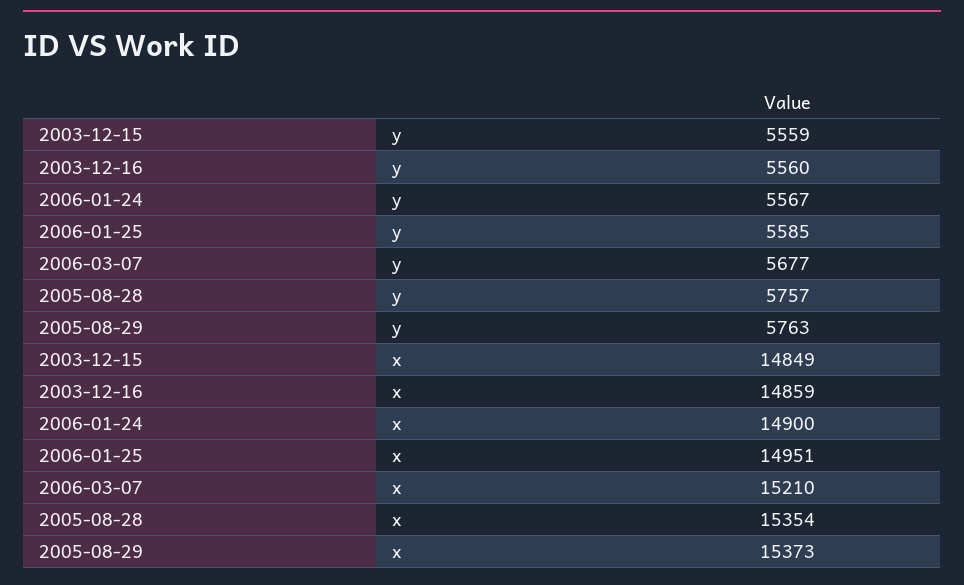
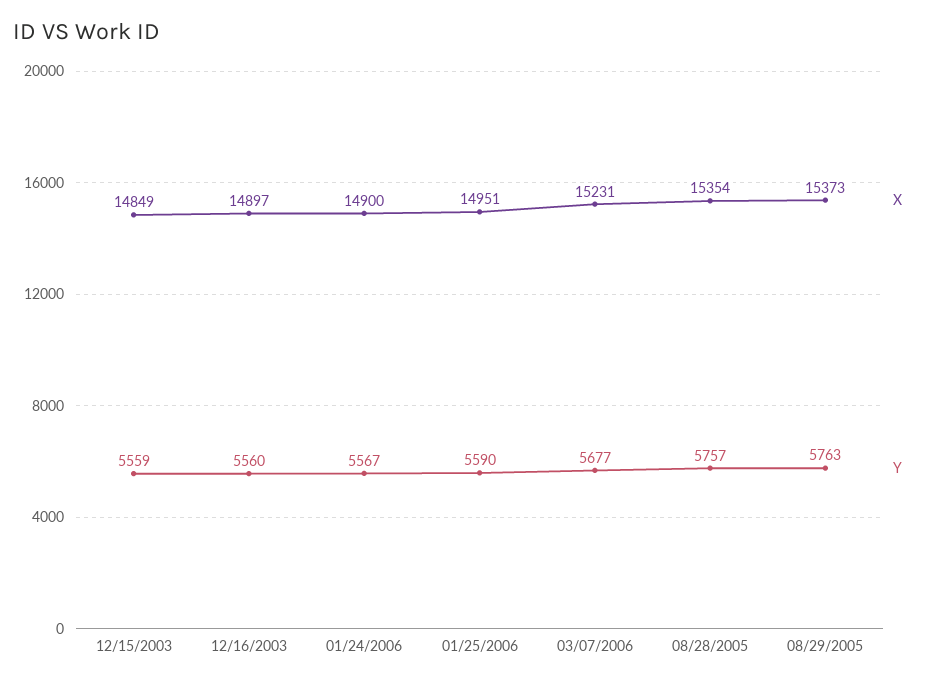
y, 2006-01-25: 5585 -> 5590
x, 2003-12-16: 14859 -> 14897
x, 2006-03-07: 15210 -> 15231

